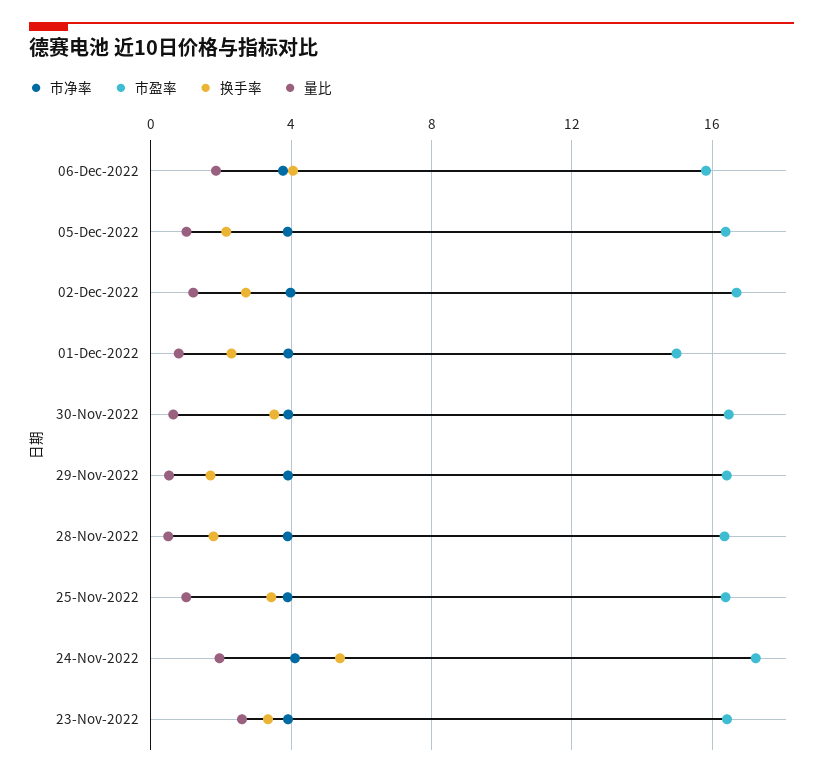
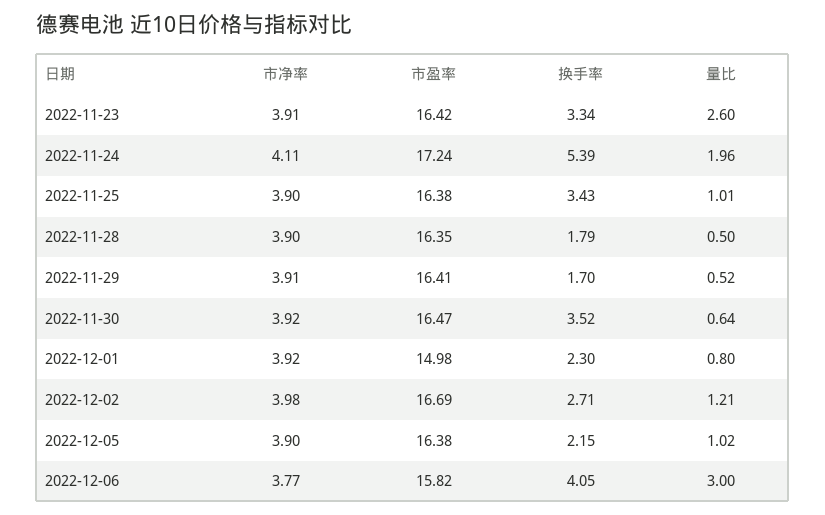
量比, 06-Dec-2022: 2 -> 3

